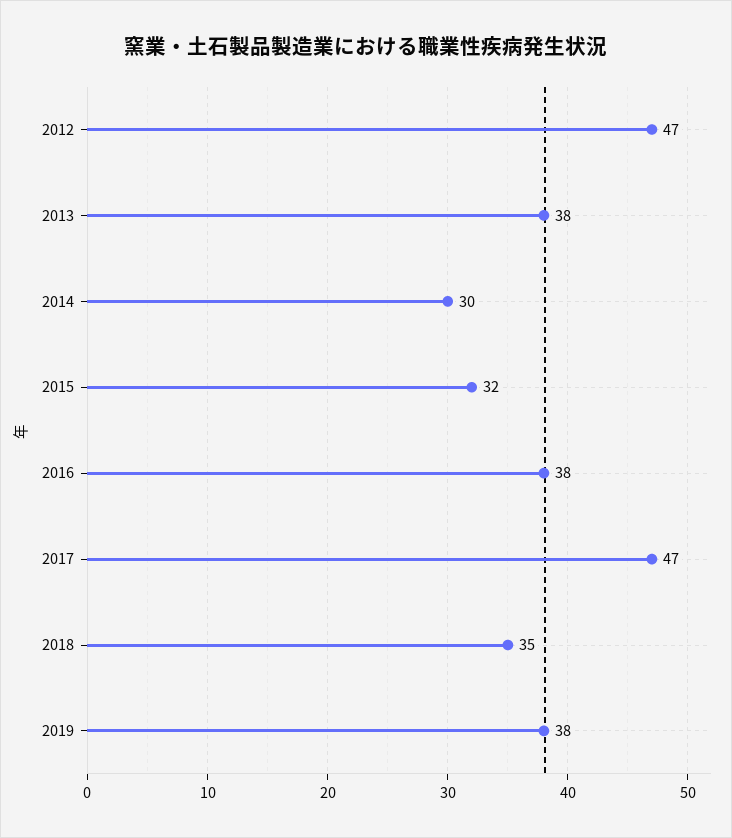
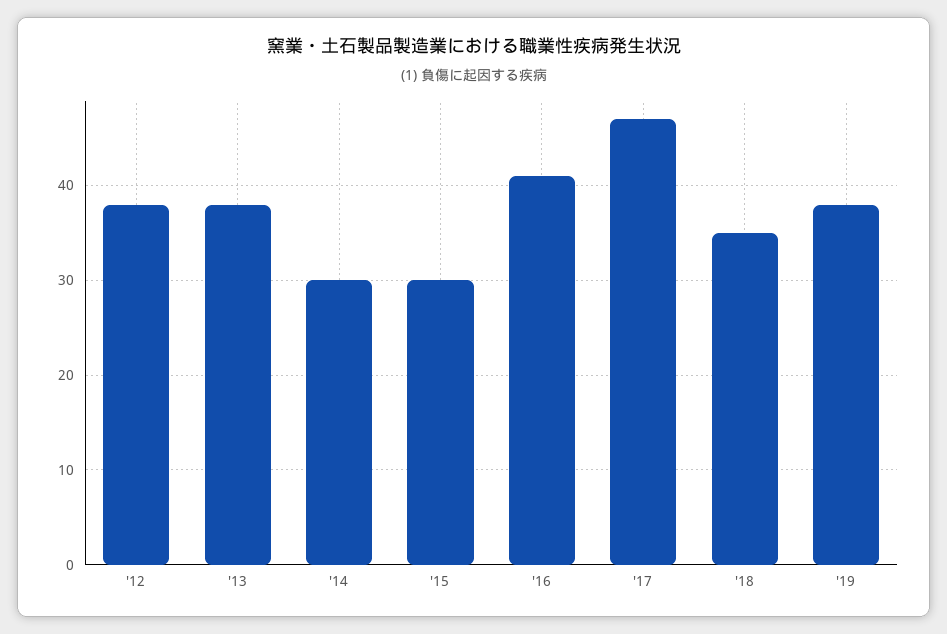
2012: 47 -> 38
2015: 32 -> 30
2016: 38 -> 41

